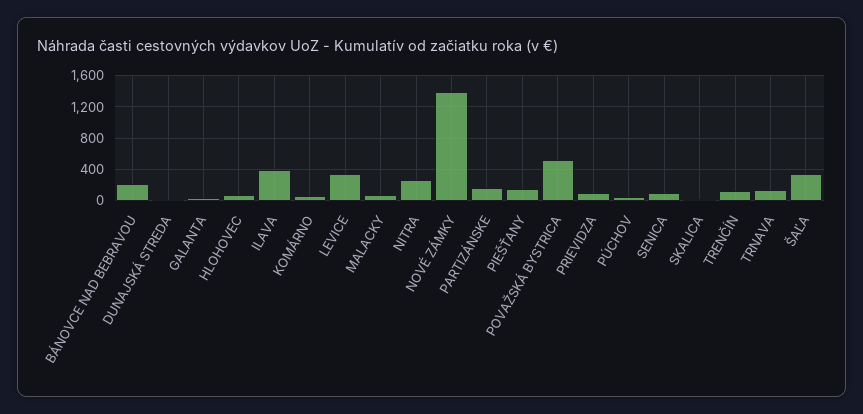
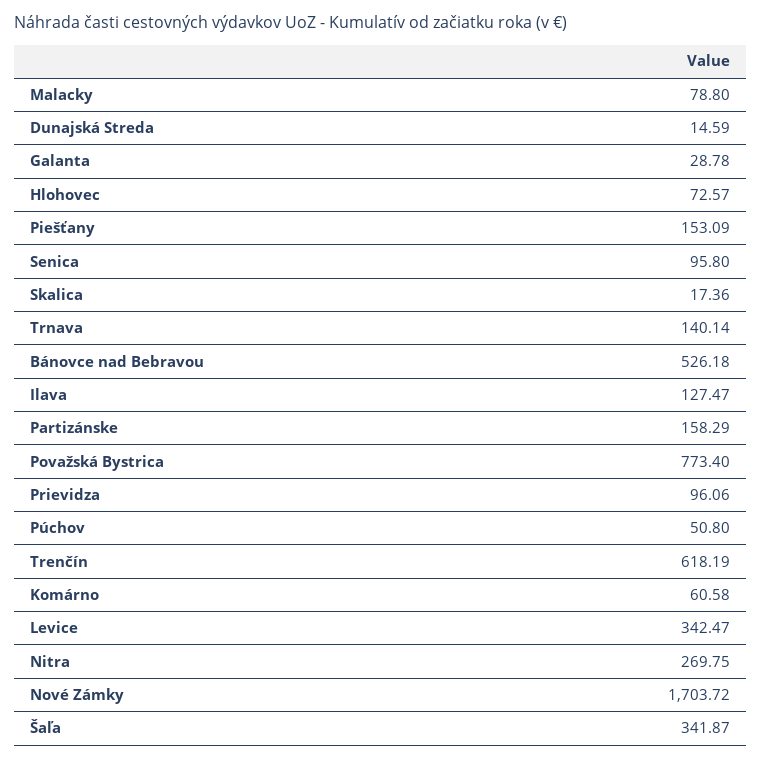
BÁNOVCE NAD BEBRAVOU: 200 -> 526.18
ILAVA: 400 -> 127.47
NOVÉ ZÁMKY: 1400 -> 1703.72
POVAŽSKÁ BYSTRICA: 500 -> 773.4
TRENČÍN: 100 -> 618.19

